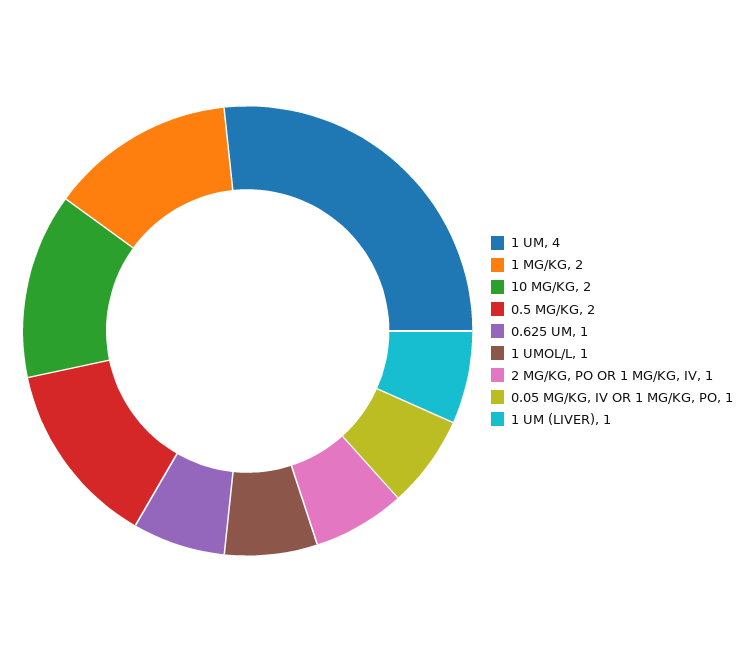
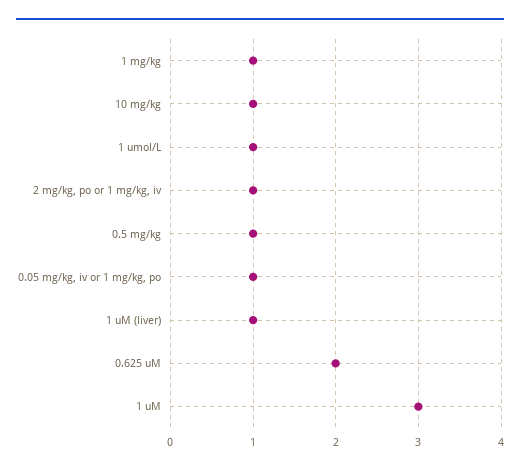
1 UM: 4 -> 3
1 MG/KG: 2 -> 1
10 MG/KG: 2 -> 1
0.5 MG/KG: 2 -> 1
0.625 UM: 1 -> 2

